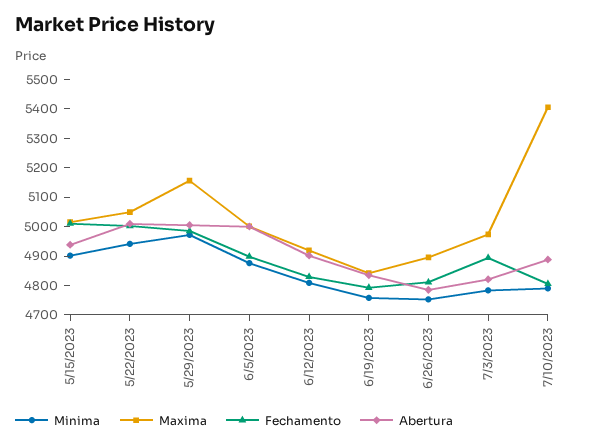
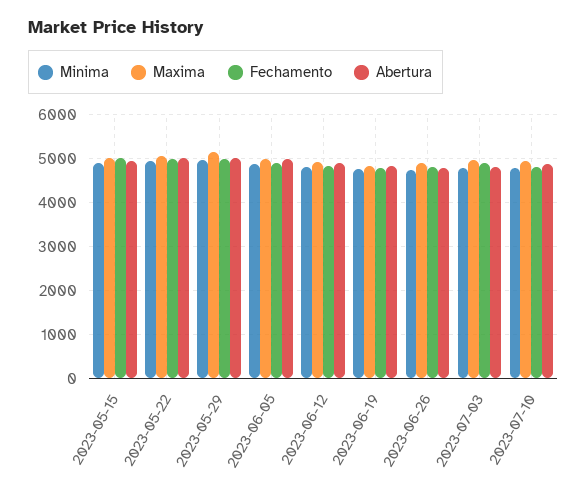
Maxima, 7/10/2023: 5400 -> 5000

